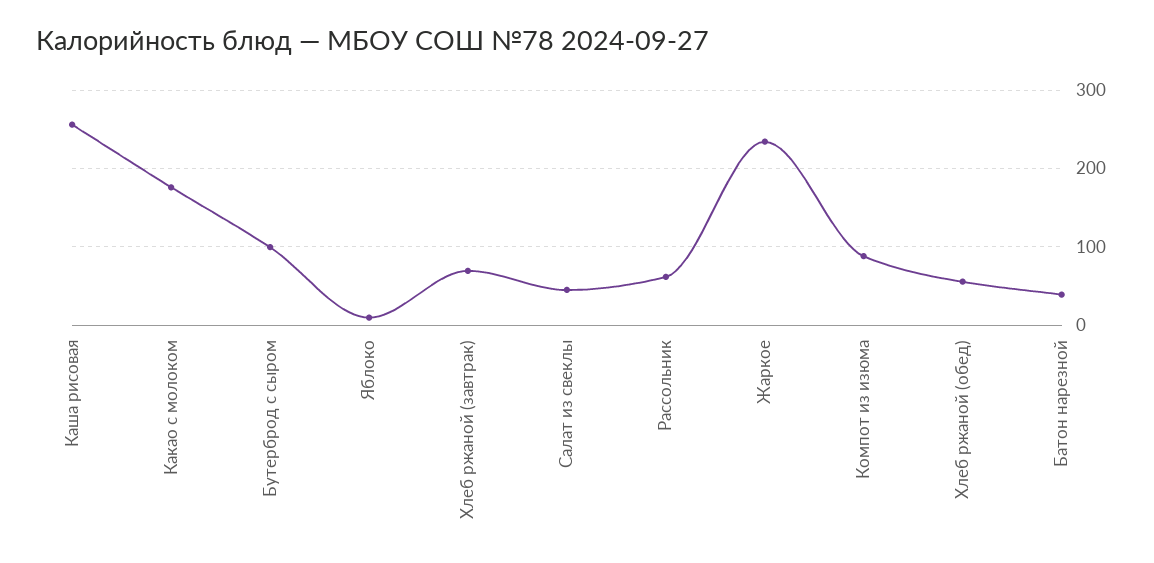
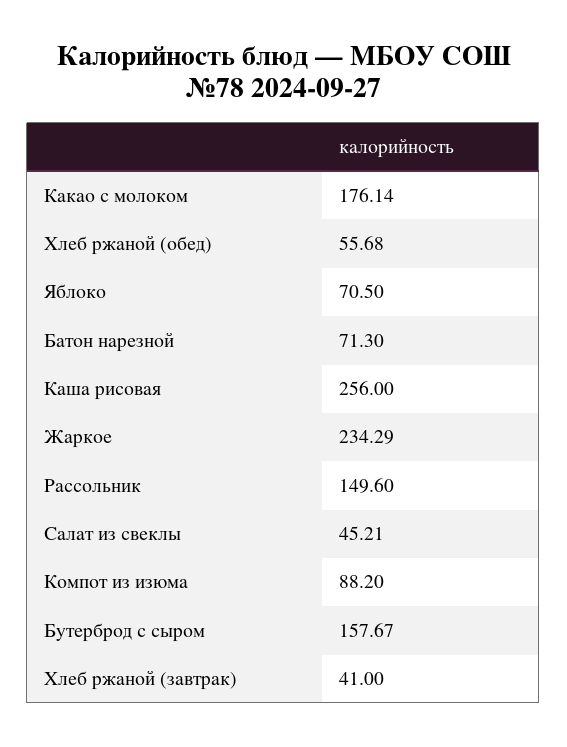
Бутерброд с сыром: 100 -> 157.67
Яблоко: 10 -> 70.5
Хлеб ржаной (завтрак): 70 -> 41
Рассольник: 60 -> 149.6
Батон нарезной: 40 -> 71.3

